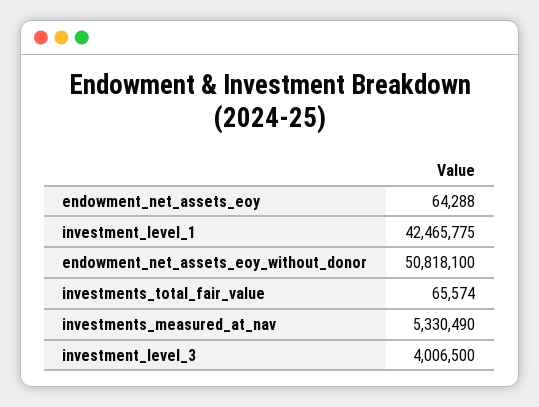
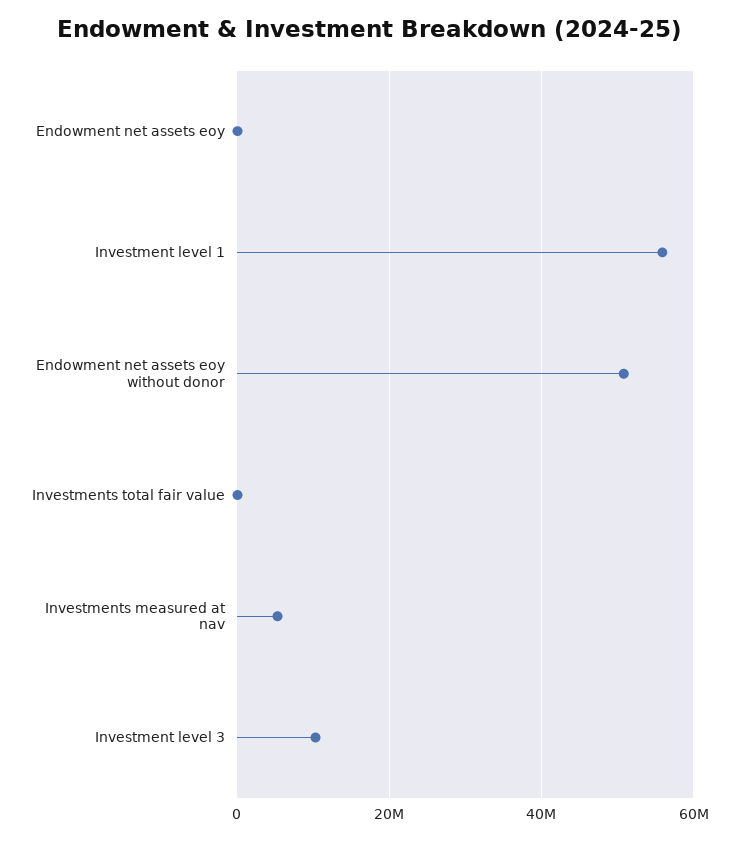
investment_level_1: 42465775 -> 56000000
investment_level_3: 4006500 -> 10000000

